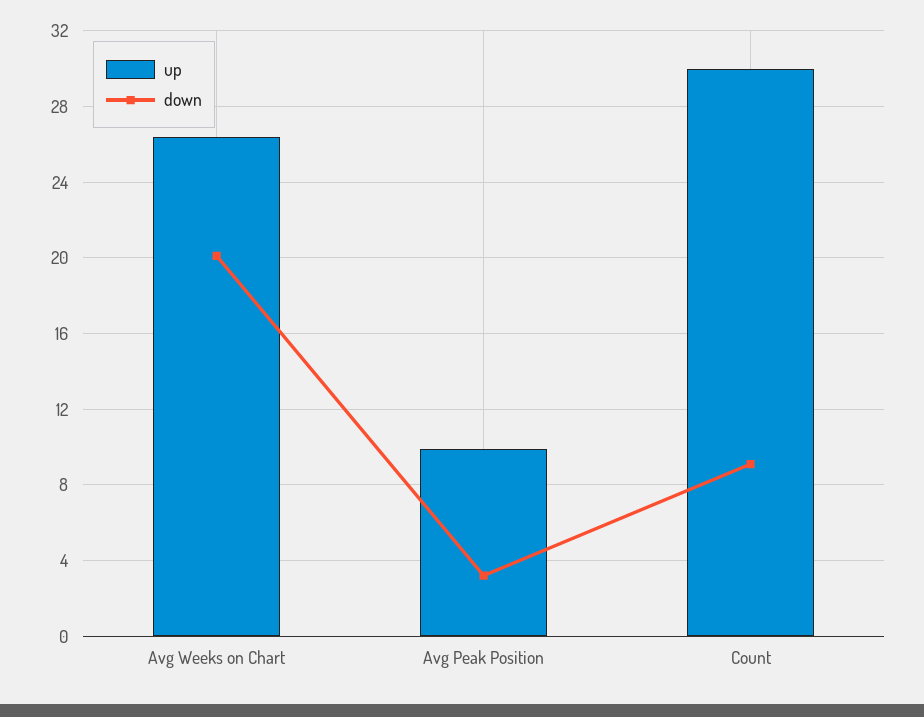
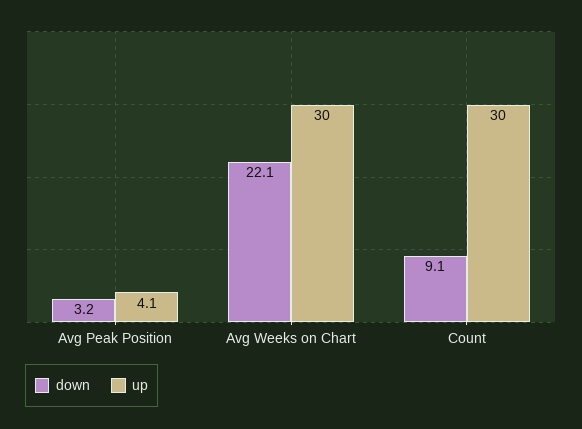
up, Avg Weeks on Chart: 26.5 -> 30
down, Avg Weeks on Chart: 20 -> 22.1
up, Avg Peak Position: 10 -> 4.1

